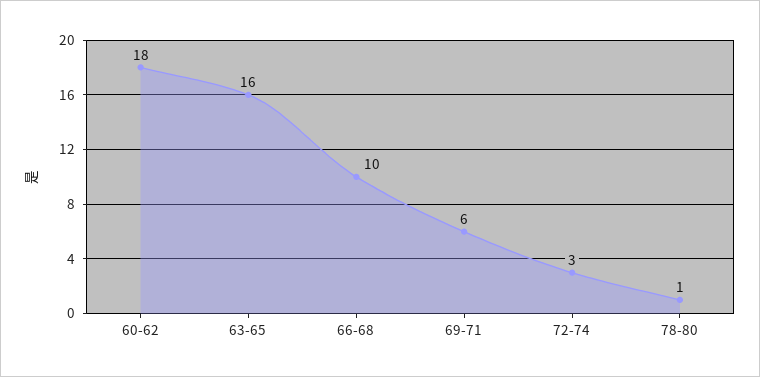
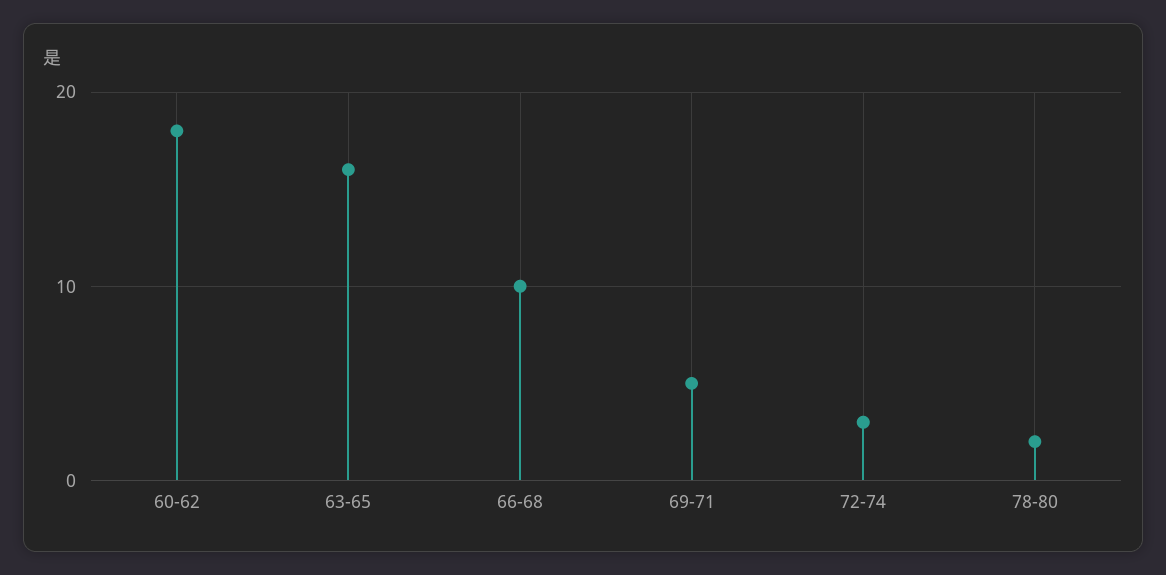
69-71: 6 -> 5
78-80: 1 -> 2

